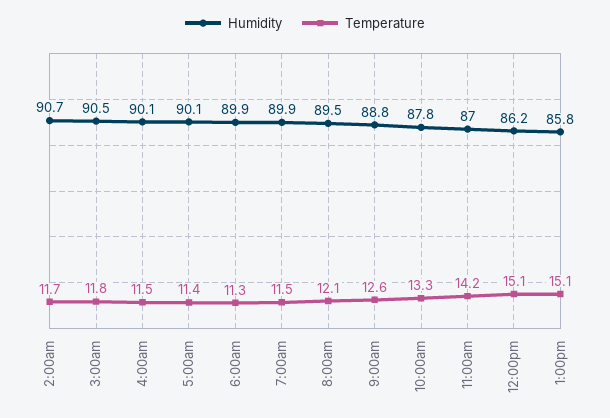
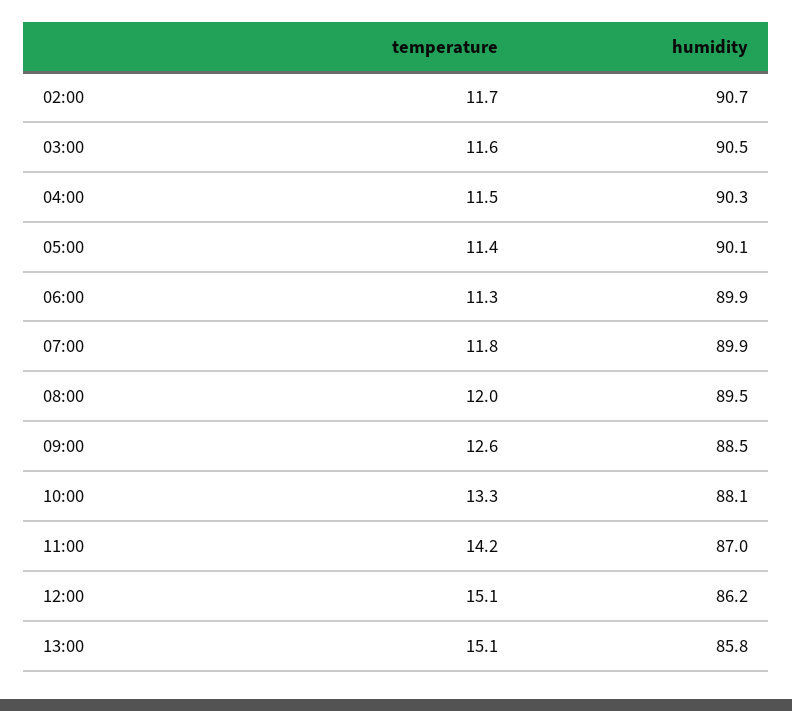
Temperature, 3:00am: 11.8 -> 11.6
Humidity, 4:00am: 90.1 -> 90.3
Temperature, 7:00am: 11.5 -> 11.8
Temperature, 8:00am: 12.1 -> 12
Humidity, 9:00am: 88.8 -> 88.5
Humidity, 10:00am: 87.8 -> 88.1

